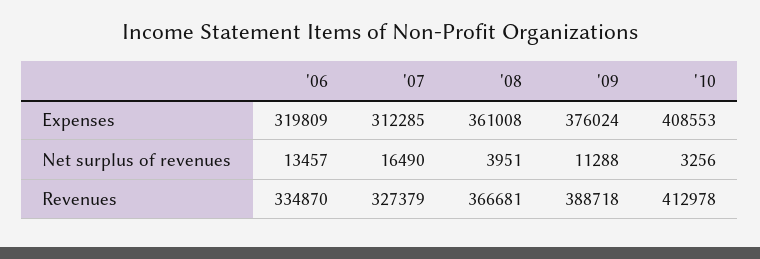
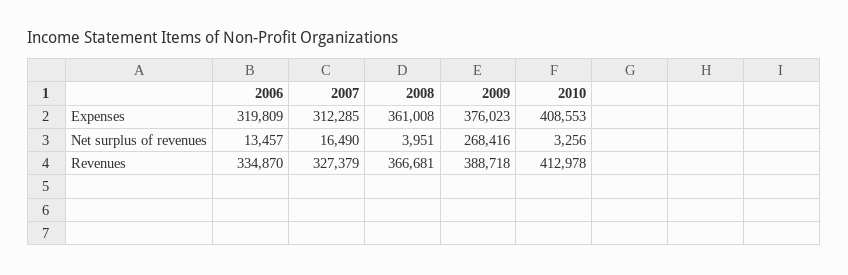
'09, Expenses: 376024 -> 376023
'09, Net surplus of revenues: 11288 -> 268416

